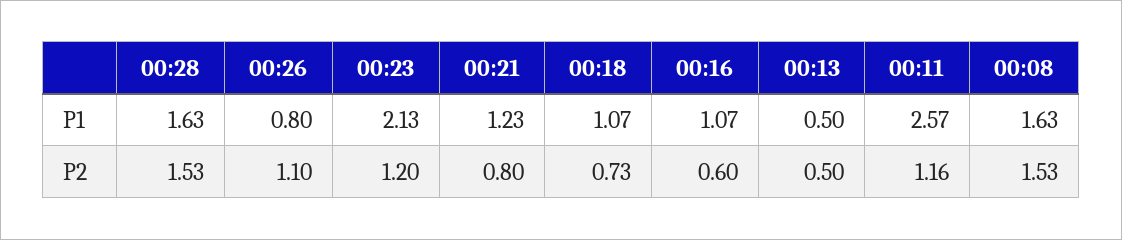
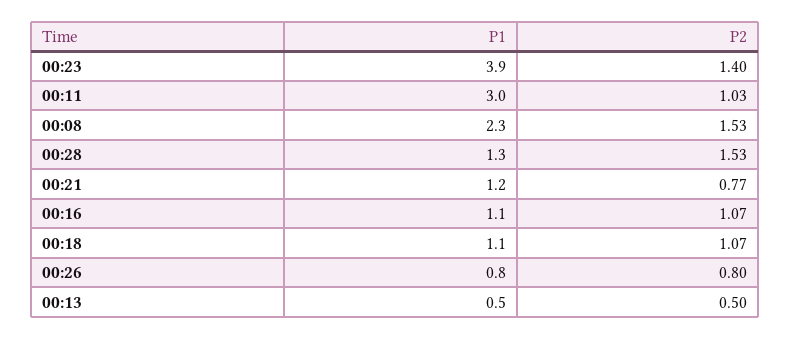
00:28, P1: 1.63 -> 1.3
00:23, P1: 2.13 -> 3.9
00:11, P1: 2.57 -> 3
00:08, P1: 1.63 -> 2.3
00:26, P2: 1.1 -> 0.8
00:23, P2: 1.2 -> 1.4
00:21, P2: 0.8 -> 0.77
00:18, P2: 0.73 -> 1.07
00:16, P2: 0.6 -> 1.07
00:11, P2: 1.16 -> 1.03

